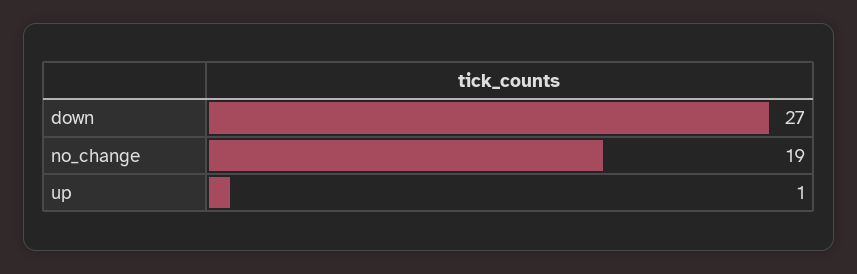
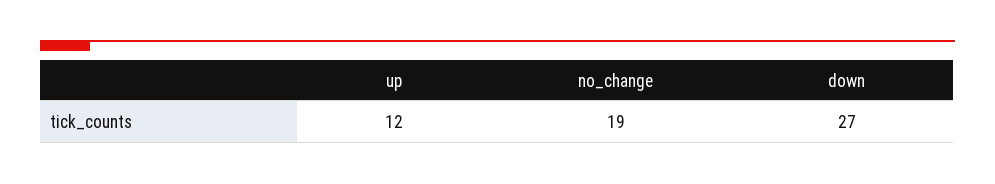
up: 1 -> 12

